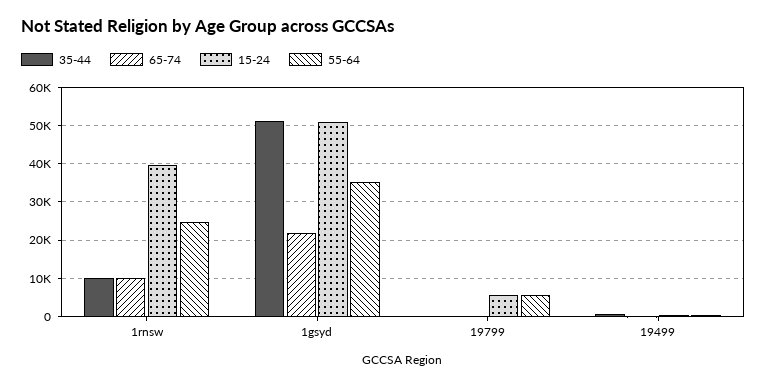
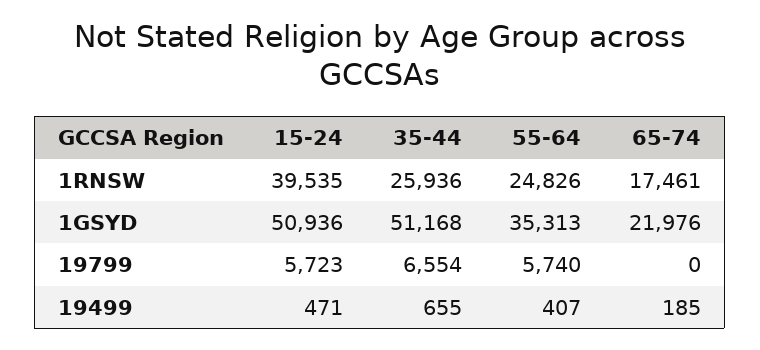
35-44, 1rnsw: 10000 -> 25936
65-74, 1rnsw: 10000 -> 17461
35-44, 19799: 0 -> 6554

